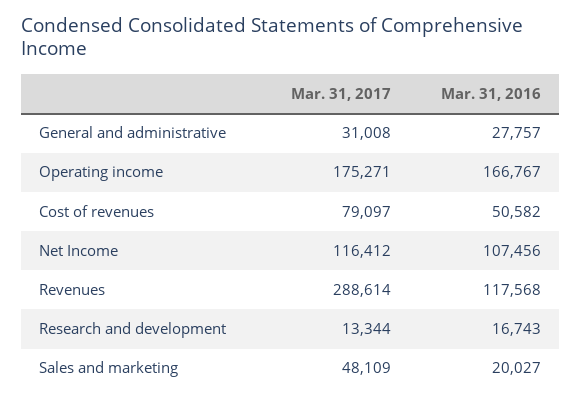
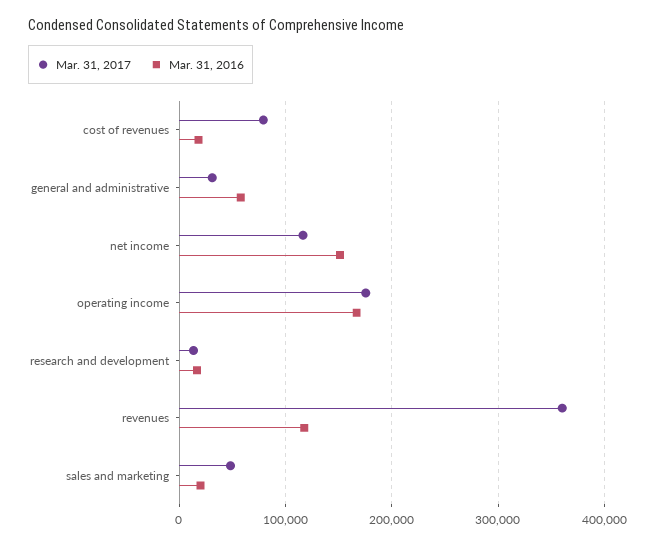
Mar. 31, 2016, General and administrative: 27757 -> 60000
Mar. 31, 2016, Cost of revenues: 50582 -> 20000
Mar. 31, 2016, Net Income: 107456 -> 150000
Mar. 31, 2017, Revenues: 288614 -> 360000

